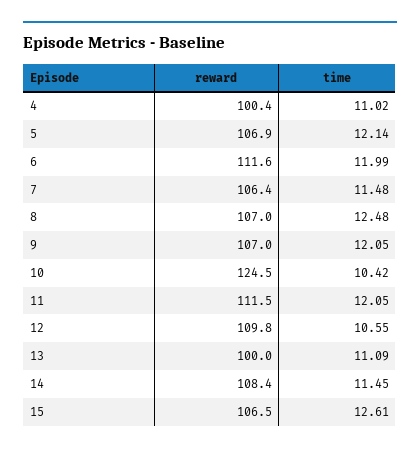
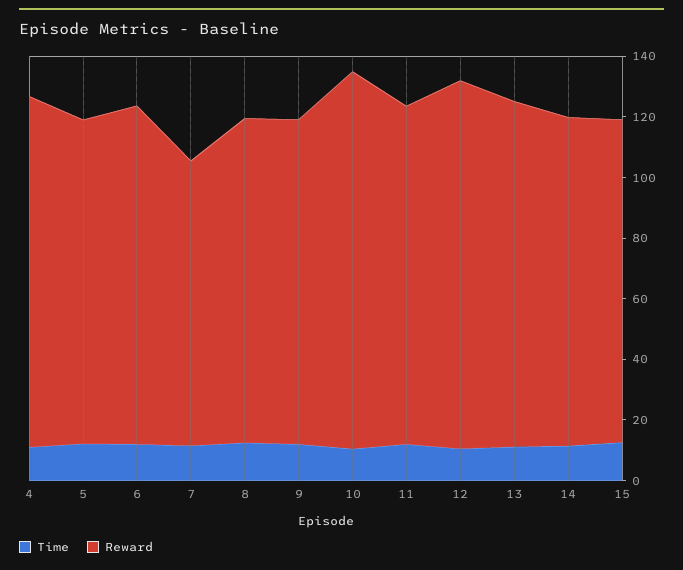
reward, 4: 100.4 -> 115
reward, 7: 106.4 -> 95
reward, 12: 109.8 -> 120
reward, 13: 100 -> 115

